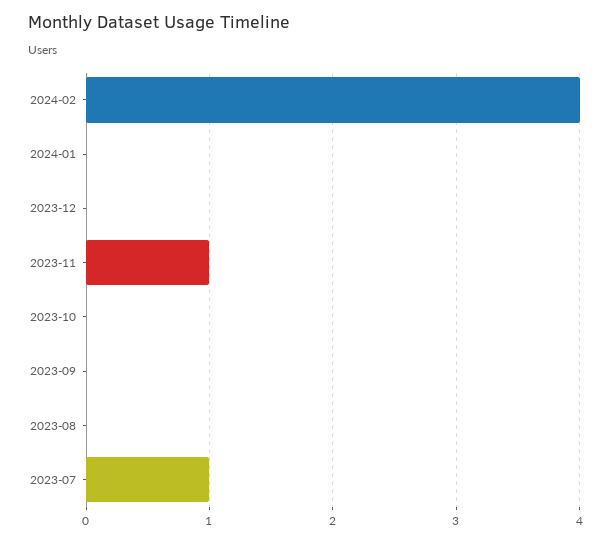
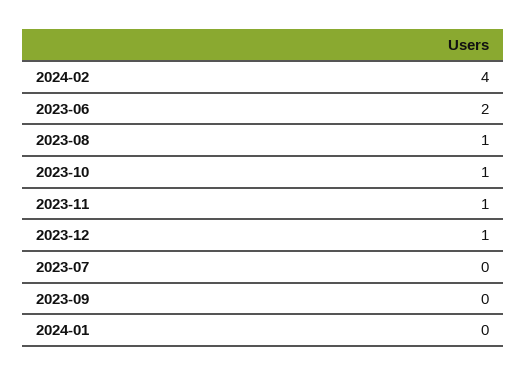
2023-12: 0 -> 1
2023-10: 0 -> 1
2023-08: 0 -> 1
2023-07: 1 -> 0
2023-06: none -> 2

